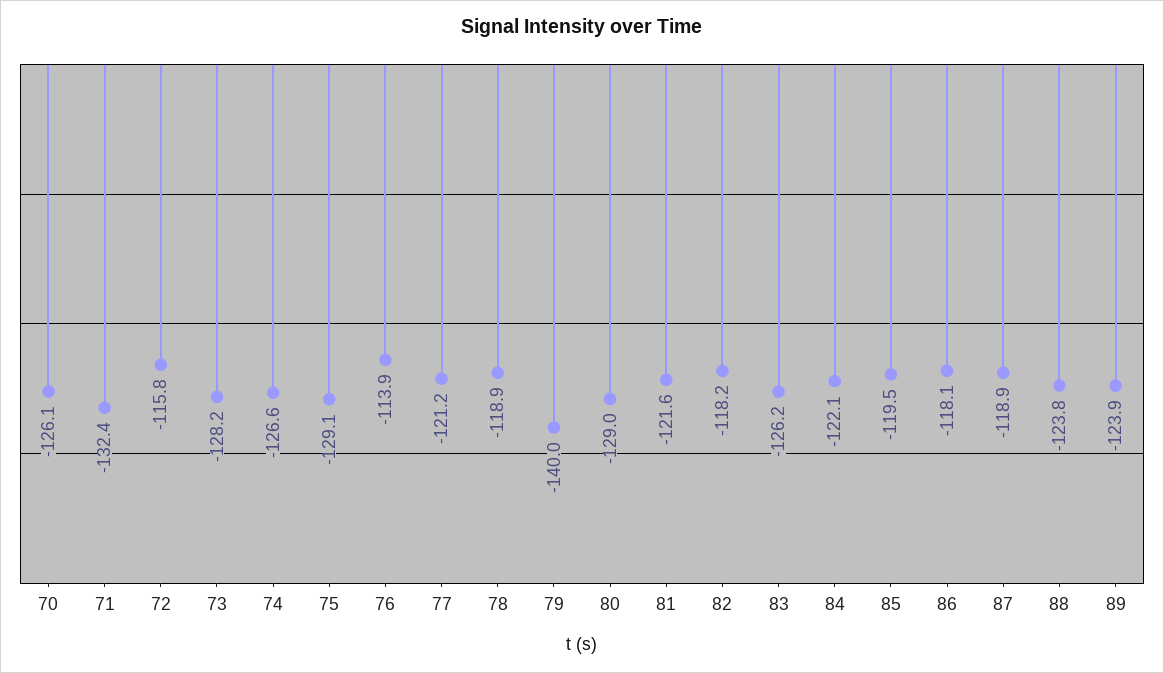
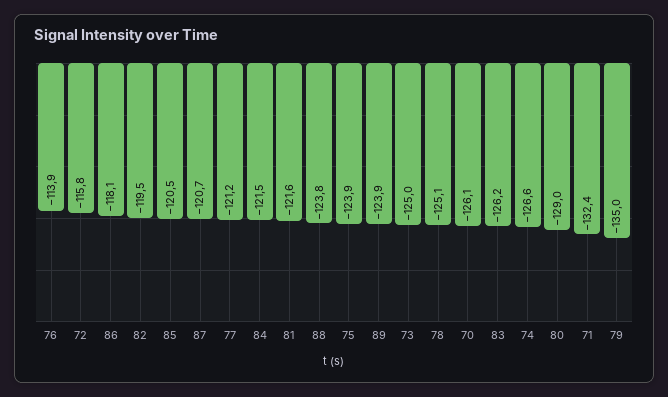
73: -128.2 -> -125
75: -129.1 -> -123.9
78: -118.9 -> -125.1
79: -140 -> -135
82: -118.2 -> -119.5
84: -122.1 -> -121.5
85: -119.5 -> -120.5
87: -118.9 -> -120.7

